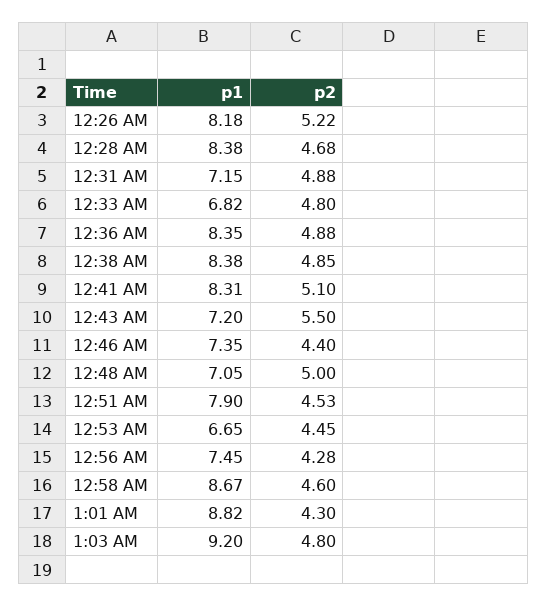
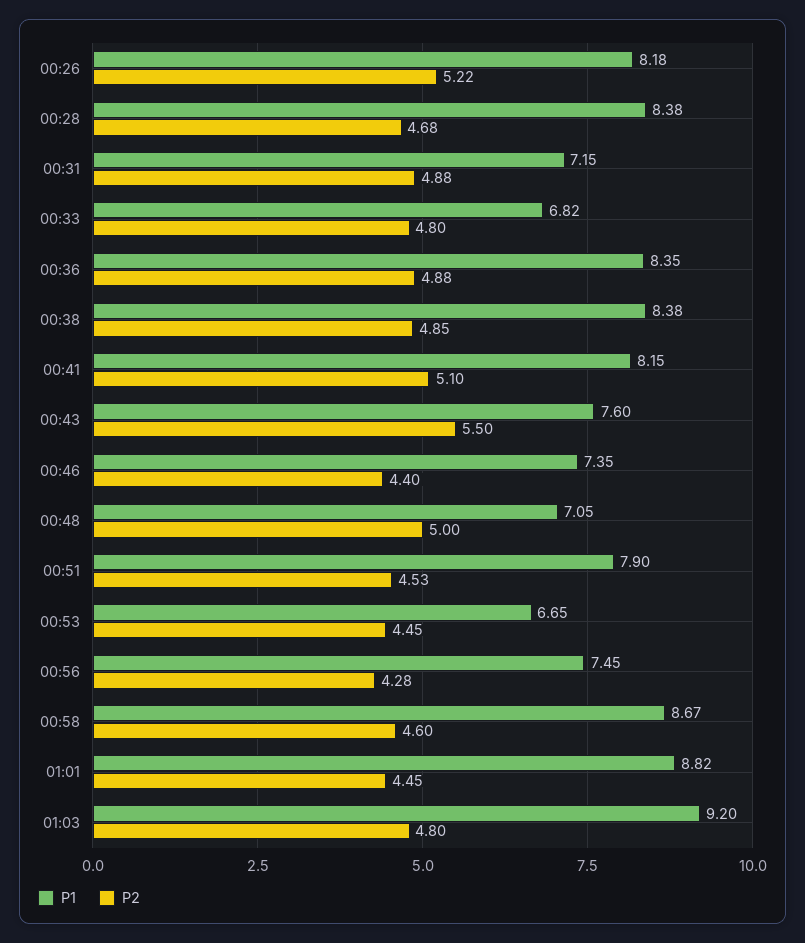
p1, 12:41 AM: 8.31 -> 8.15
p1, 12:43 AM: 7.2 -> 7.6
p2, 1:01 AM: 4.3 -> 4.45

